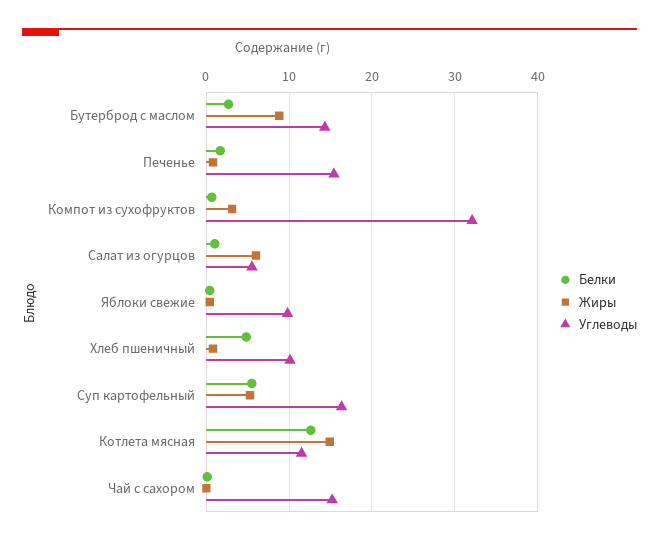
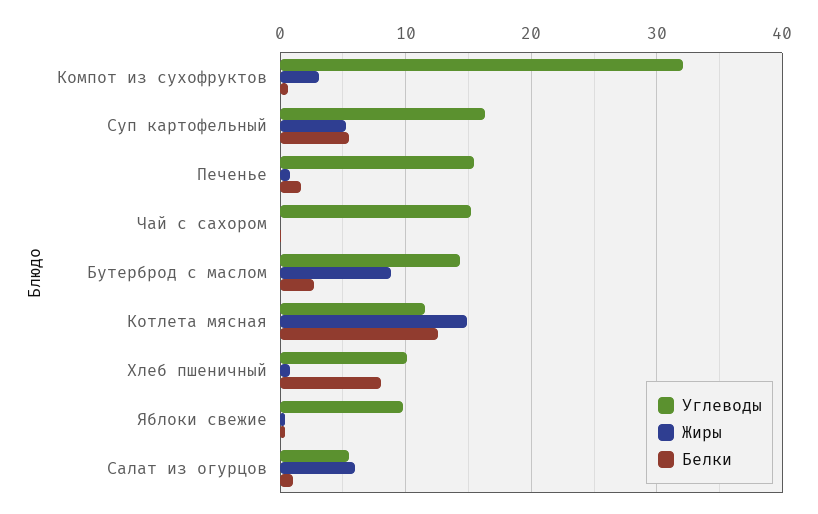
Белки, Хлеб пшеничный: 5 -> 8

